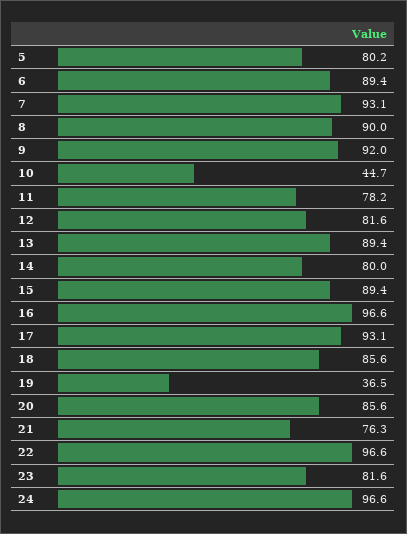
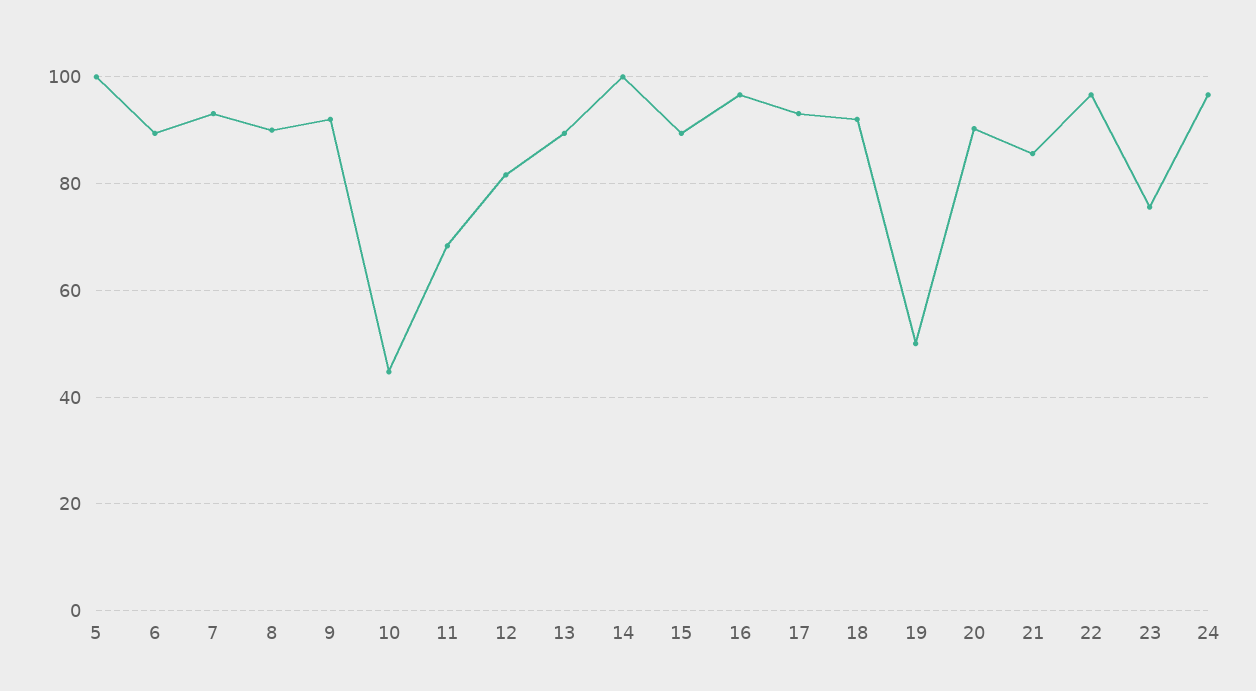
5: 80.2 -> 100
11: 78.2 -> 68
14: 80 -> 100
18: 85.6 -> 92
19: 36.5 -> 50
20: 85.6 -> 90
21: 76.3 -> 86
23: 81.6 -> 76

